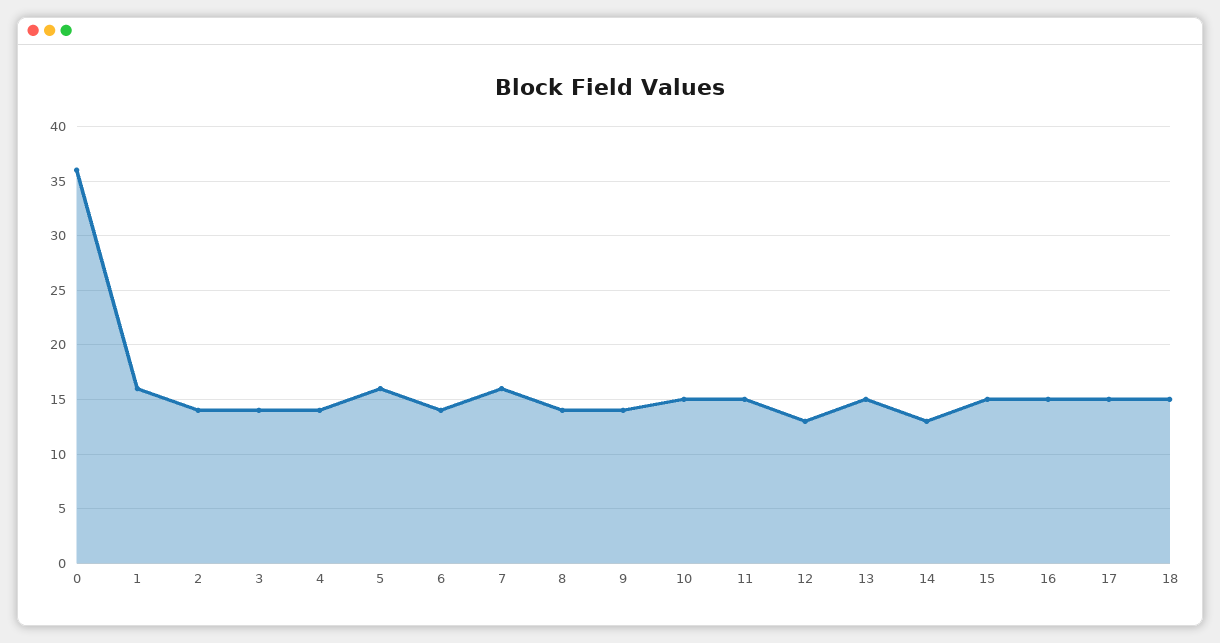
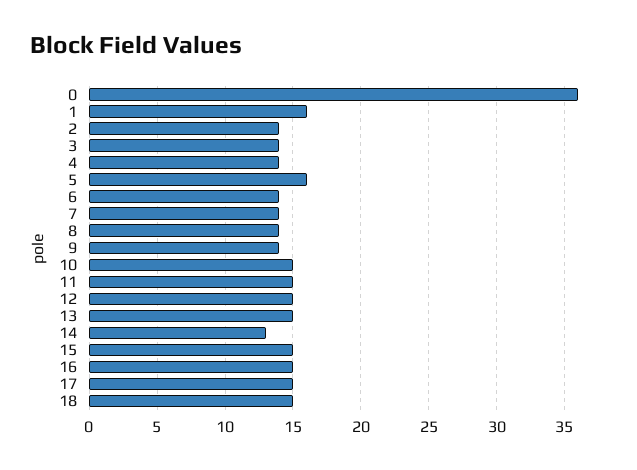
7: 16 -> 14
12: 13 -> 15

